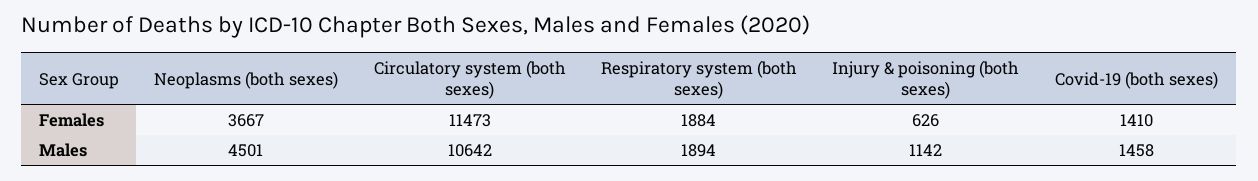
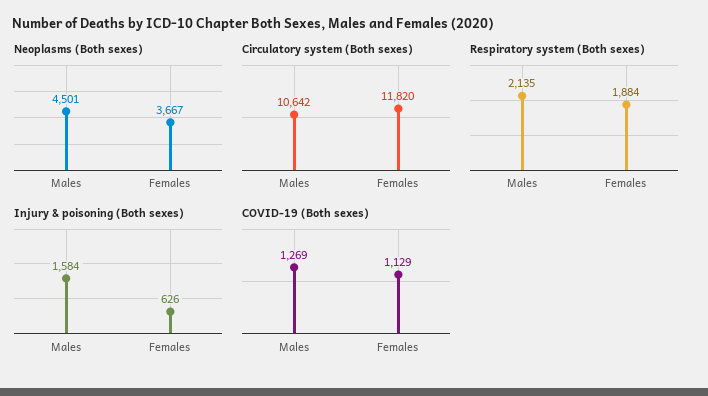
Circulatory system (both sexes), Females: 11473 -> 11820
Covid-19 (both sexes), Females: 1410 -> 1129
Respiratory system (both sexes), Males: 1894 -> 2135
Injury & poisoning (both sexes), Males: 1142 -> 1584
Covid-19 (both sexes), Males: 1458 -> 1269

